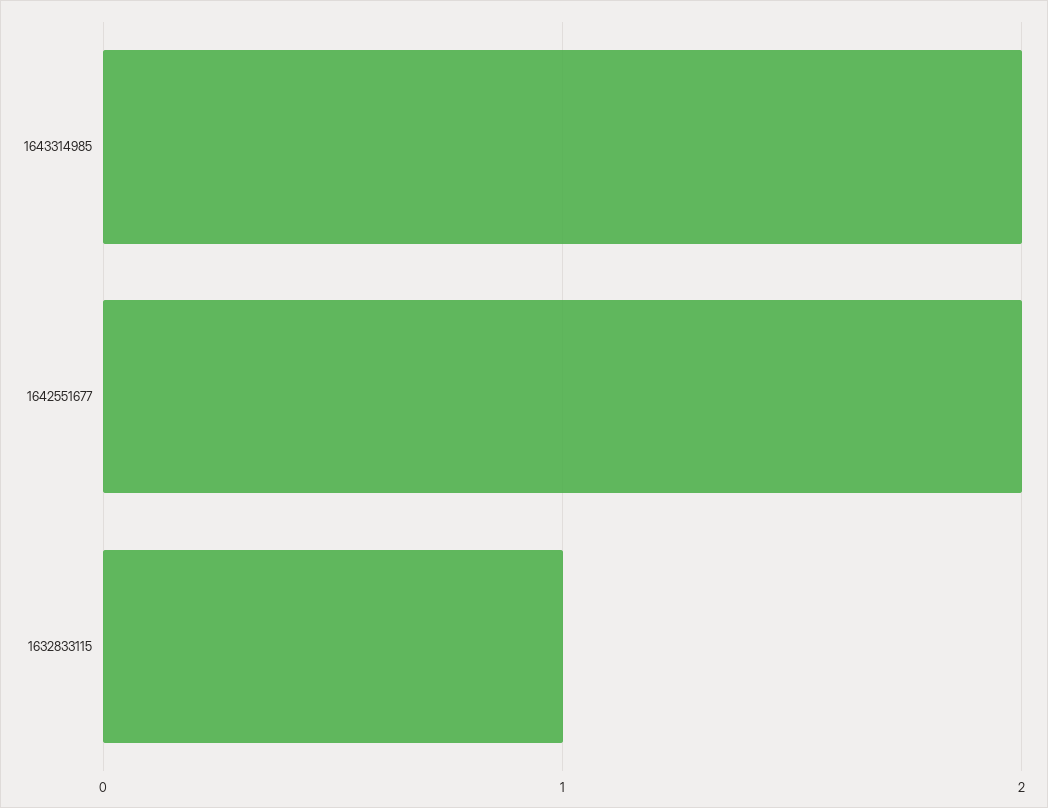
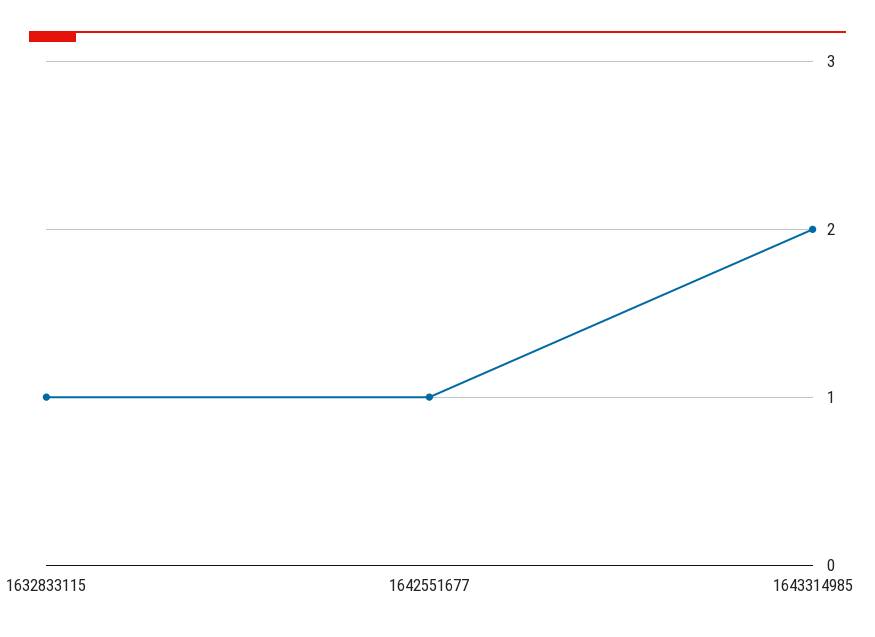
1642551677: 2 -> 1

